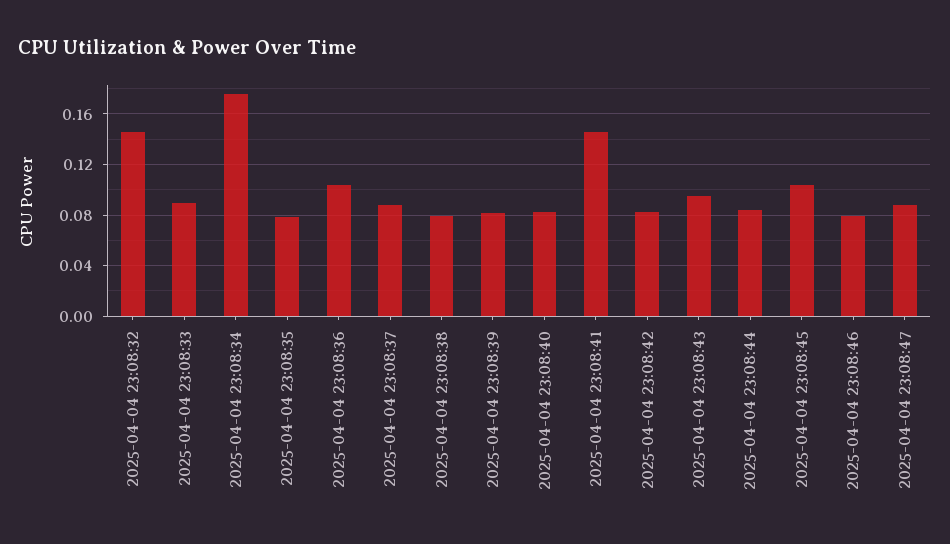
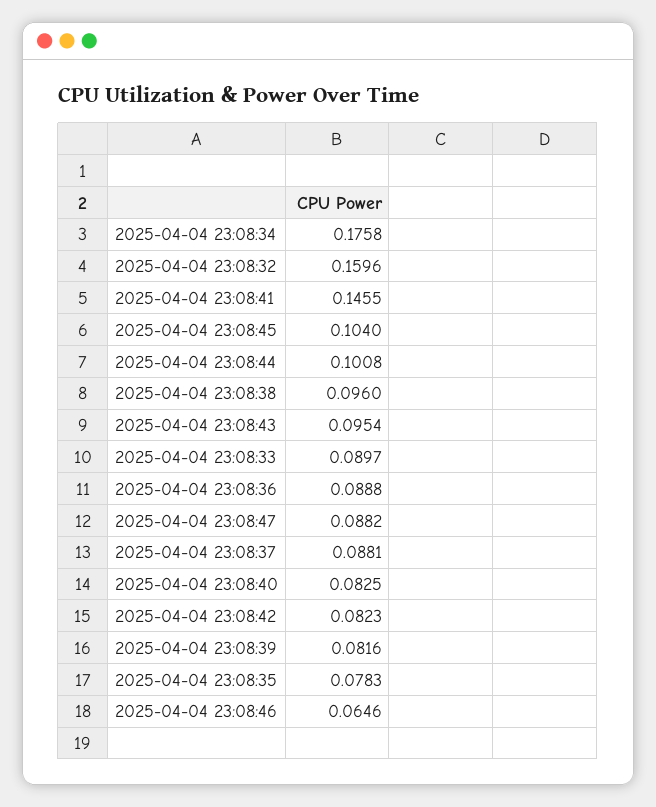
2025-04-04 23:08:32: 0.145 -> 0.1596
2025-04-04 23:08:36: 0.105 -> 0.0888
2025-04-04 23:08:38: 0.08 -> 0.096
2025-04-04 23:08:44: 0.085 -> 0.1008
2025-04-04 23:08:46: 0.08 -> 0.0646

